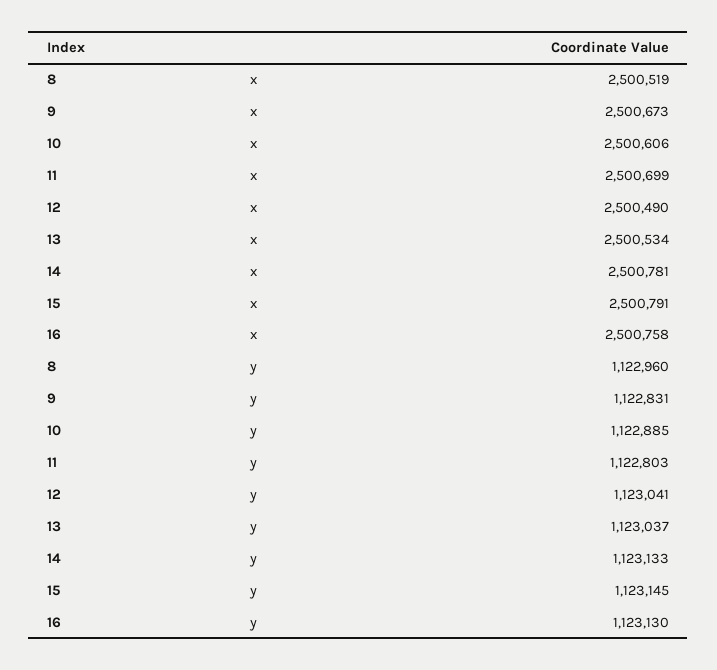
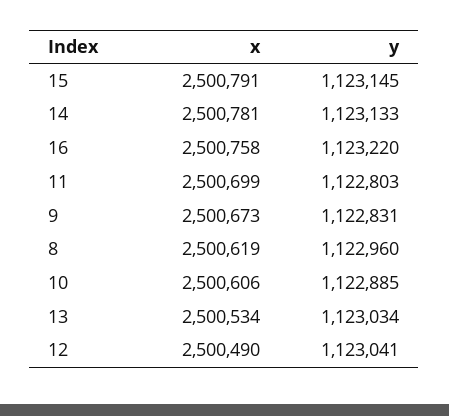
8, x: 2500519 -> 2500619
13, y: 1123037 -> 1123034
16, y: 1123130 -> 1123220

